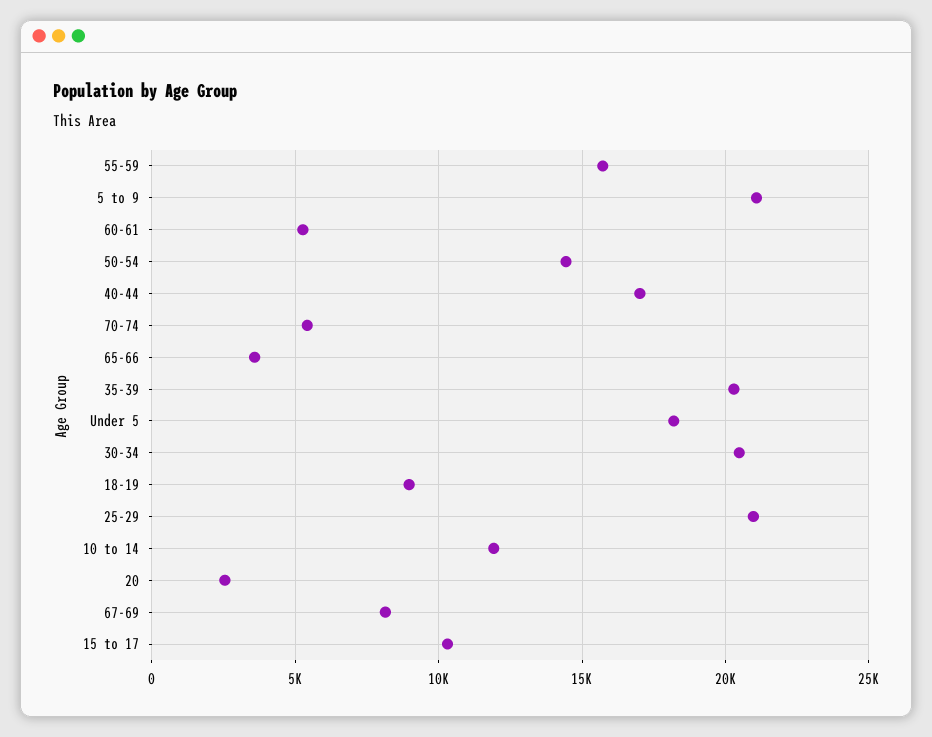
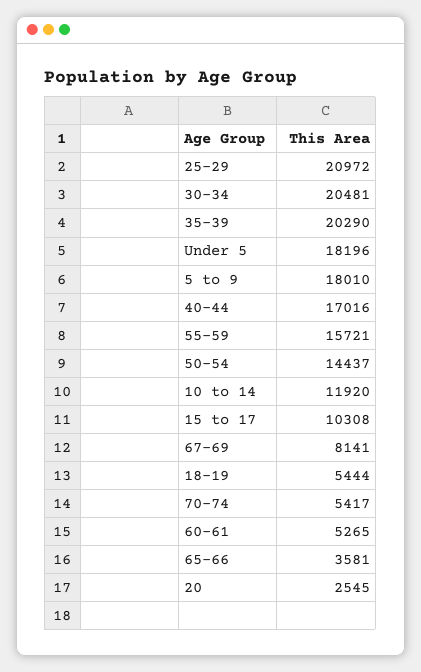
5 to 9: 21000 -> 18010
18-19: 9000 -> 5444

